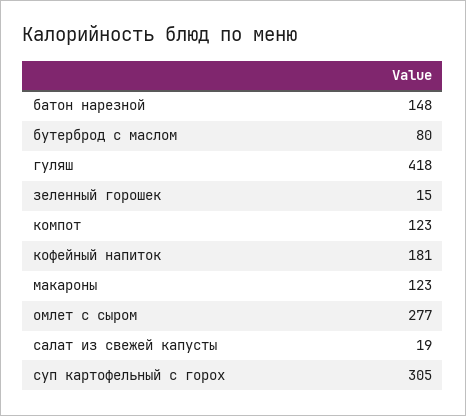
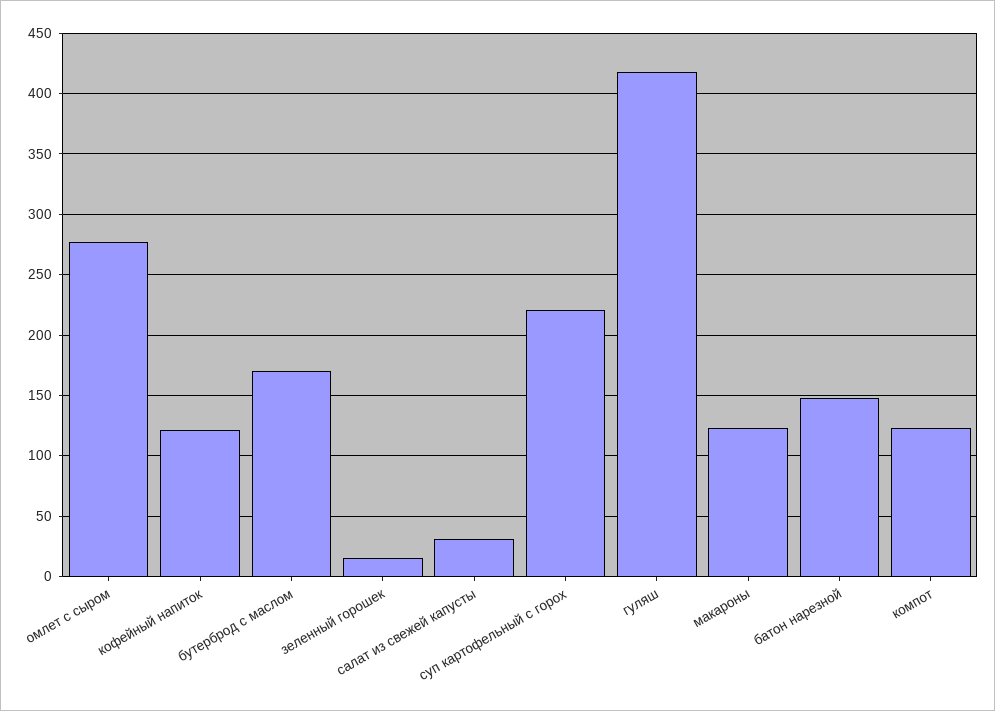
бутерброд с маслом: 80 -> 170
кофейный напиток: 181 -> 120
салат из свежей капусты: 19 -> 30
суп картофельный с горох: 305 -> 220

